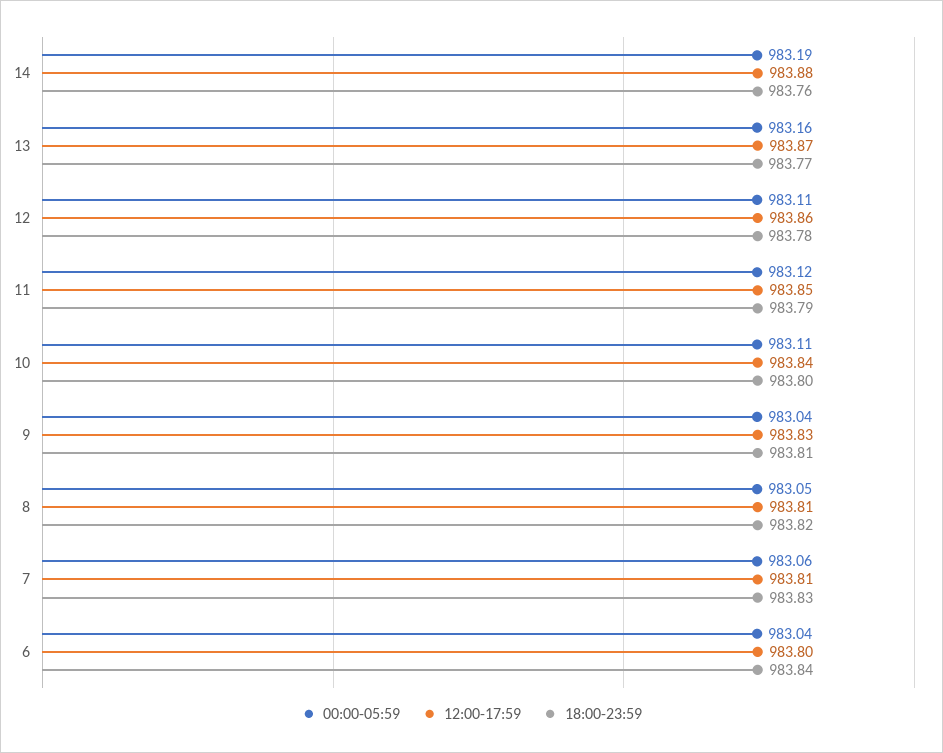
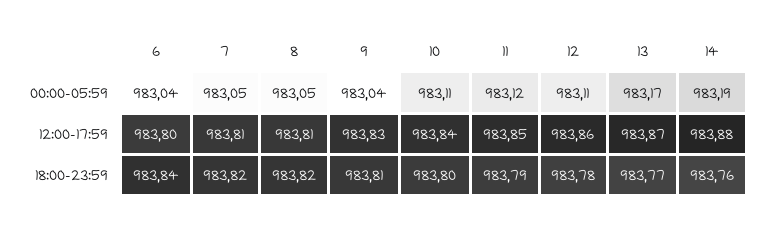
00:00-05:59, 13: 983.16 -> 983.17
00:00-05:59, 7: 983.06 -> 983.05
18:00-23:59, 7: 983.83 -> 983.82

